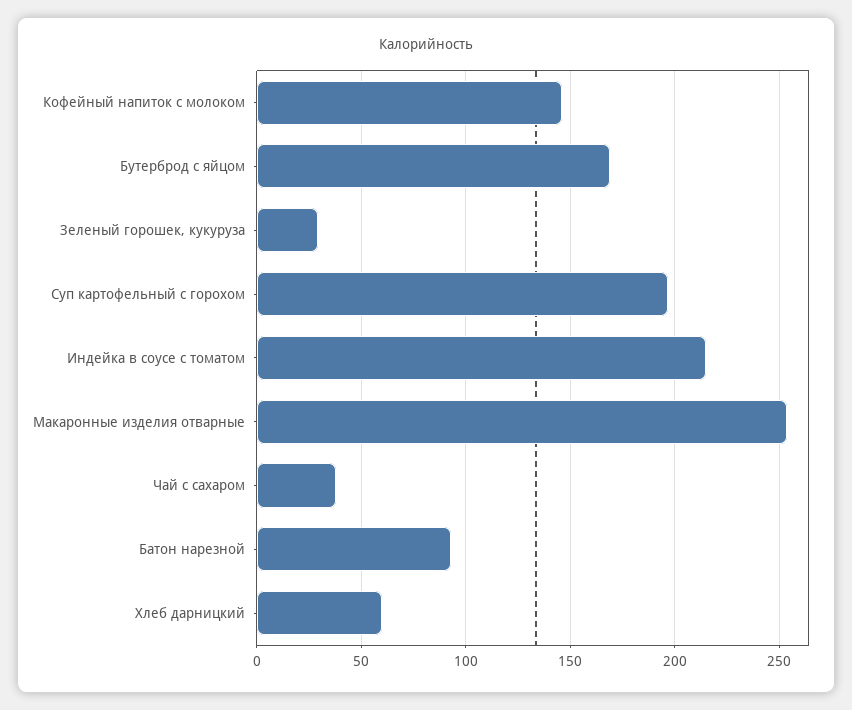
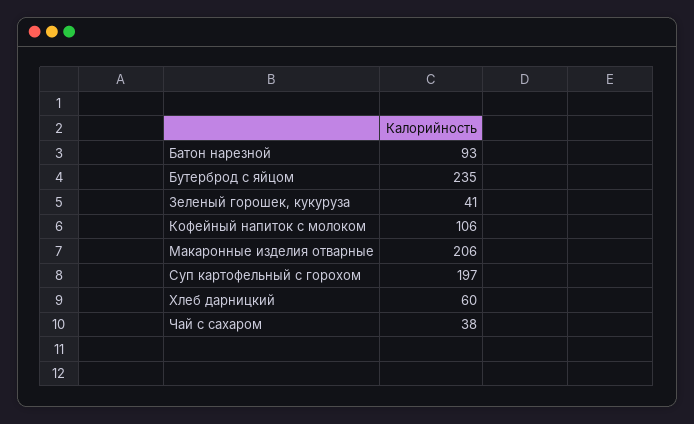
Кофейный напиток с молоком: 145 -> 106
Бутерброд с яйцом: 170 -> 235
Зеленый горошек, кукуруза: 30 -> 41
Индейка в соусе с томатом: 215 -> none
Макаронные изделия отварные: 255 -> 206

